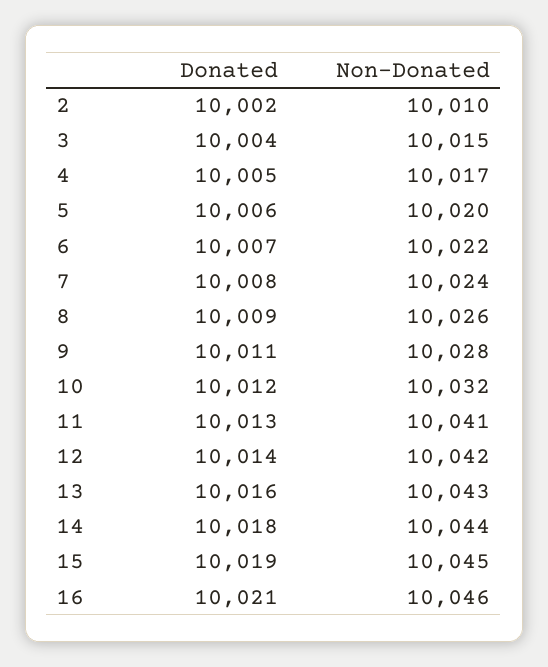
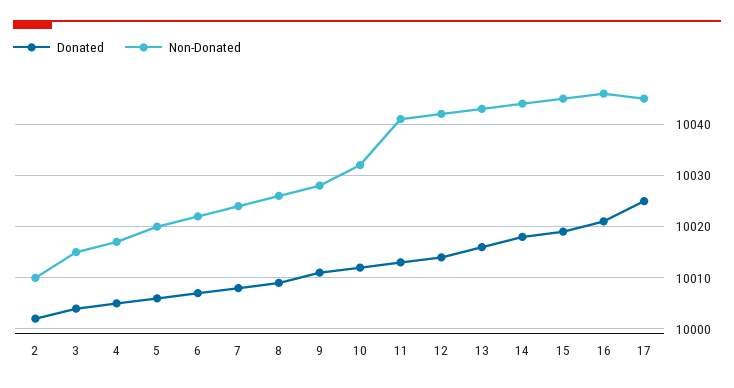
Donated, 17: none -> 10025
Non-Donated, 17: none -> 10045

